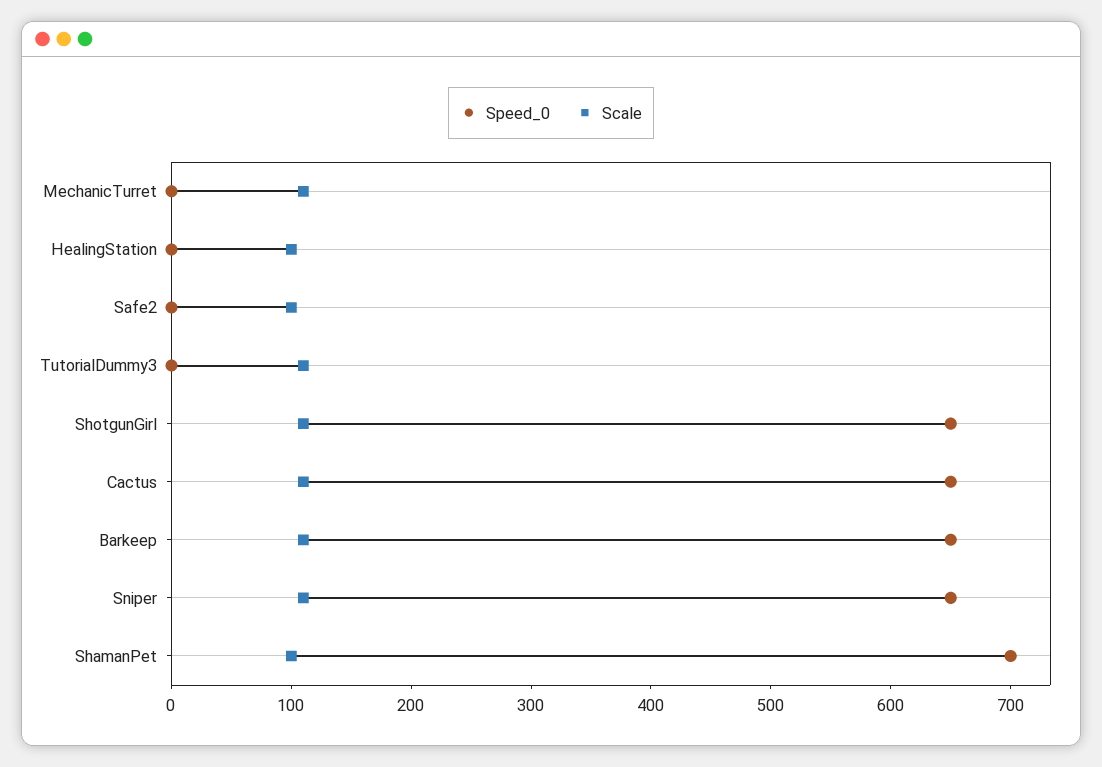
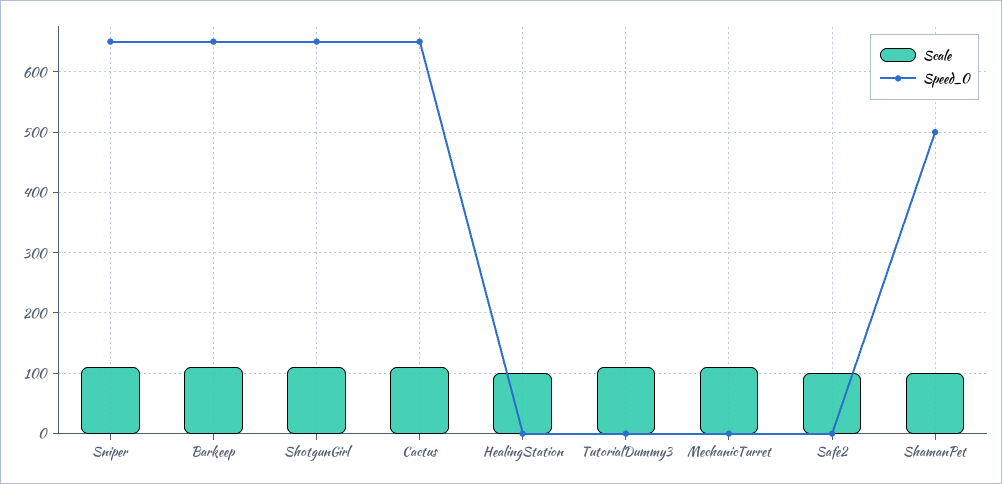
Speed_0, ShamanPet: 700 -> 500

